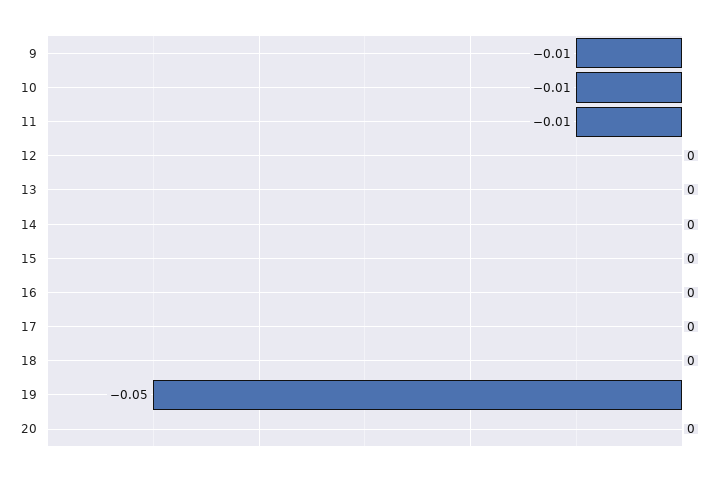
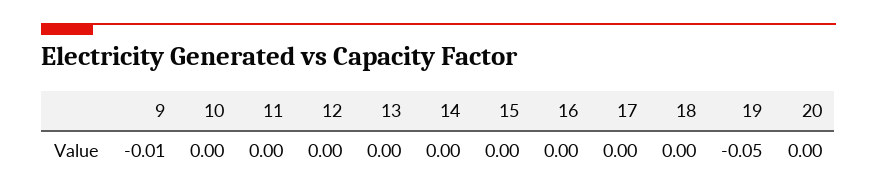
10: -0.01 -> 0
11: -0.01 -> 0

